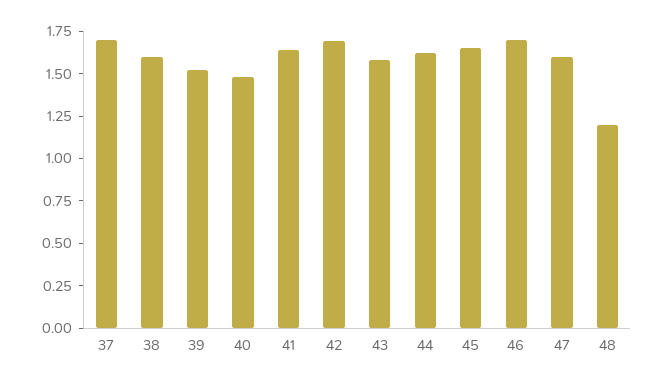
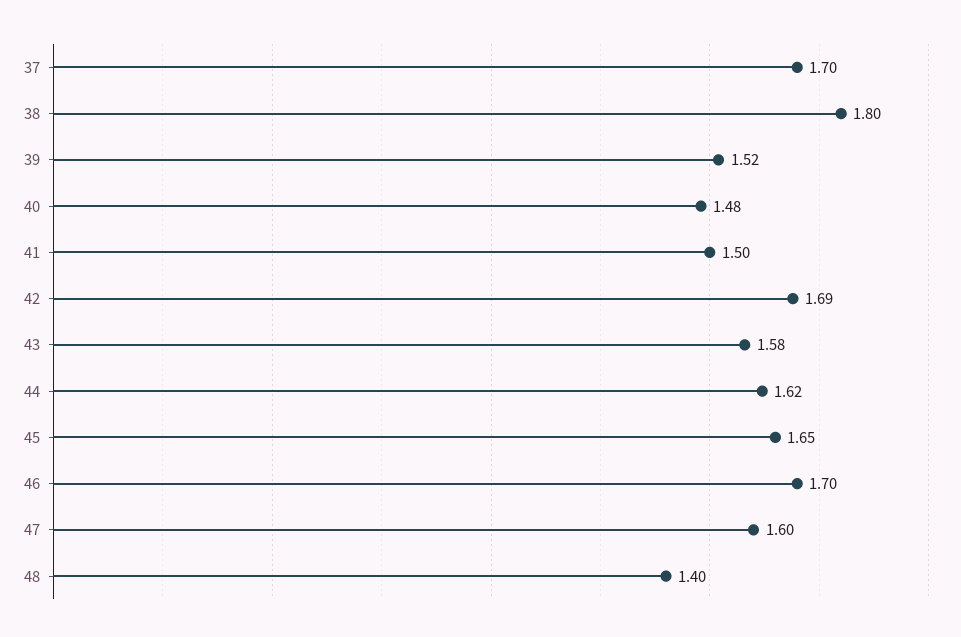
38: 1.6 -> 1.8
41: 1.65 -> 1.5
48: 1.2 -> 1.4

